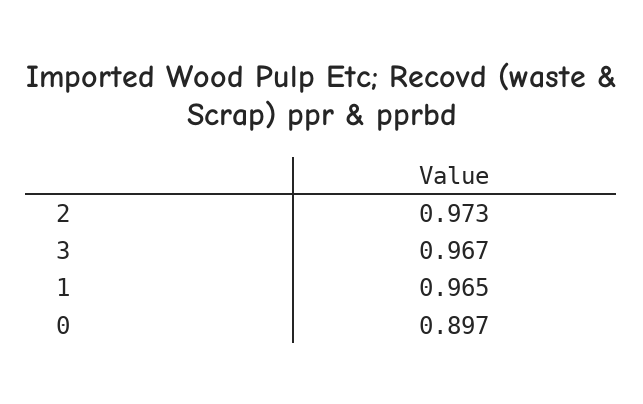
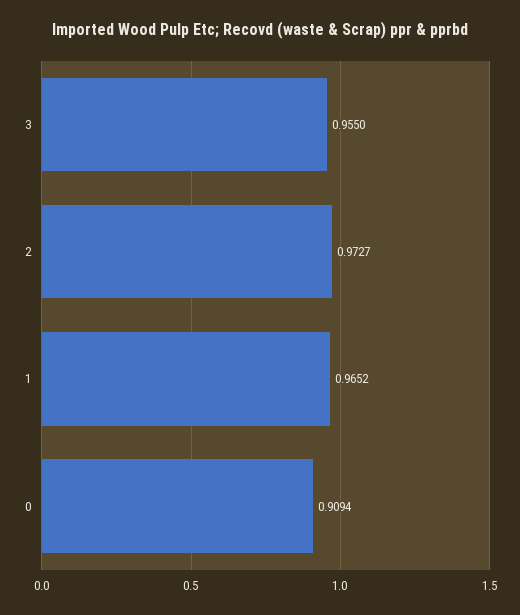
3: 0.967 -> 0.955
0: 0.897 -> 0.9094

